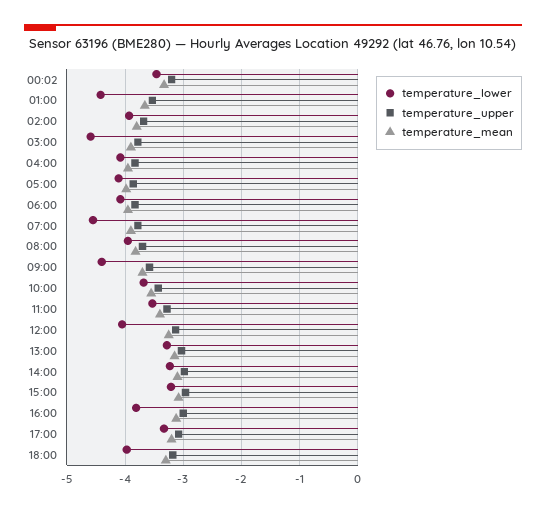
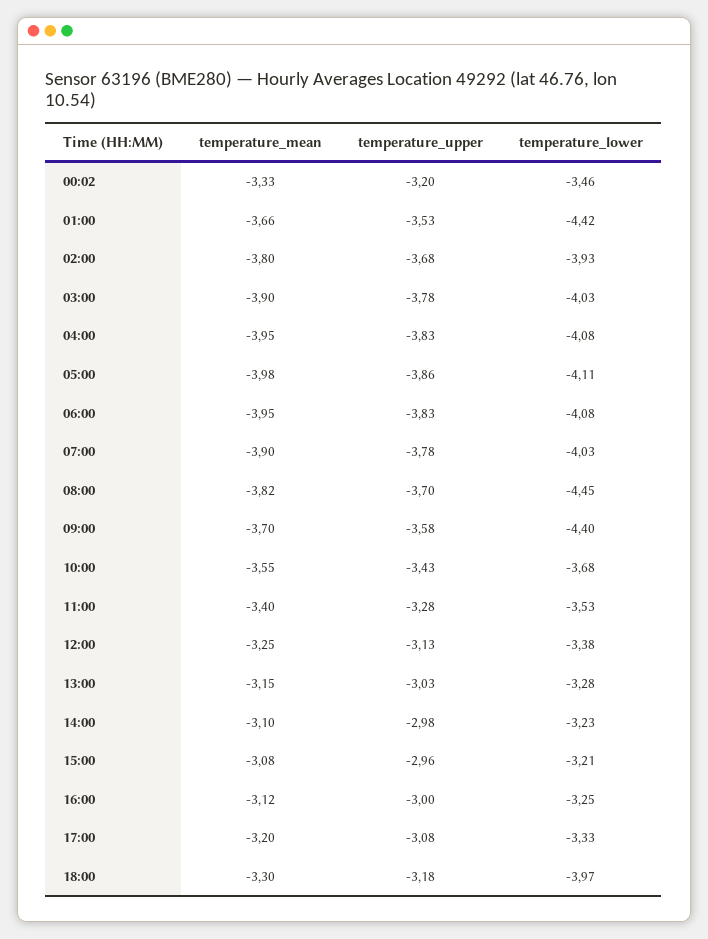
temperature_lower, 03:00: -4.6 -> -4.03
temperature_lower, 07:00: -4.6 -> -4.03
temperature_lower, 08:00: -4 -> -4.45
temperature_lower, 12:00: -4 -> -3.38
temperature_lower, 16:00: -3.8 -> -3.25

